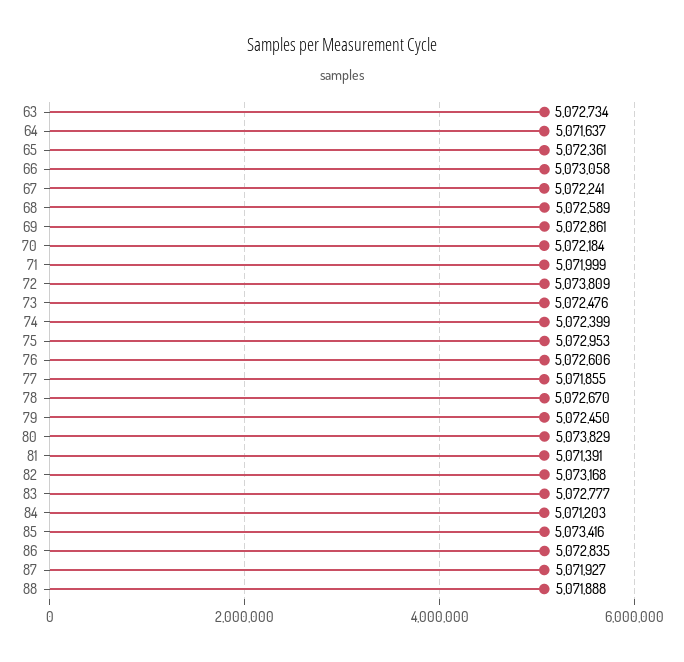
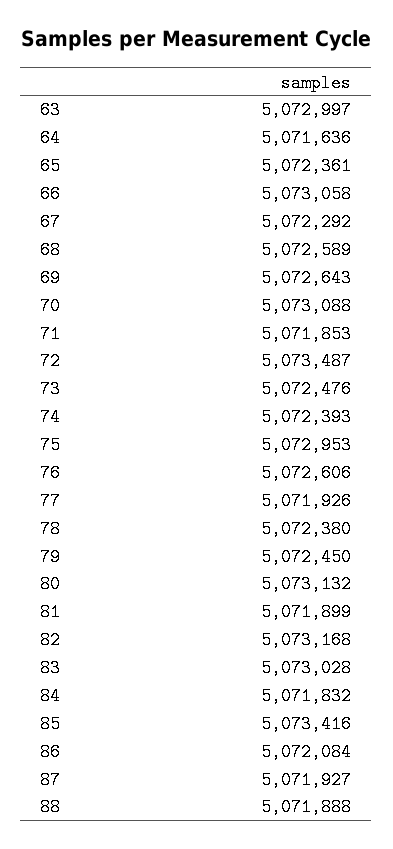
63: 5072734 -> 5072997
64: 5071637 -> 5071636
67: 5072241 -> 5072292
69: 5072861 -> 5072643
70: 5072184 -> 5073088
71: 5071999 -> 5071853
72: 5073809 -> 5073487
74: 5072399 -> 5072393
77: 5071855 -> 5071926
78: 5072670 -> 5072380
80: 5073829 -> 5073132
81: 5071391 -> 5071899
83: 5072777 -> 5073028
84: 5071203 -> 5071832
86: 5072835 -> 5072084

